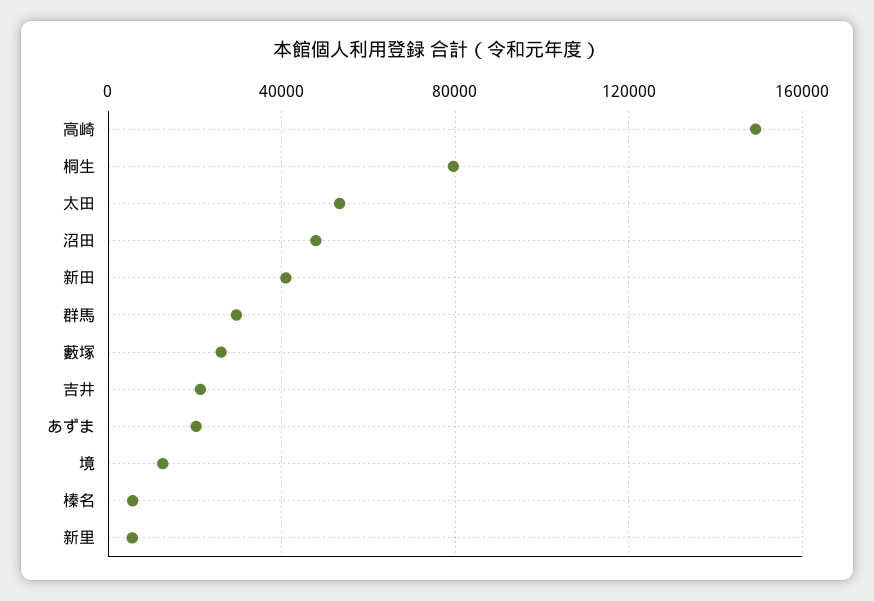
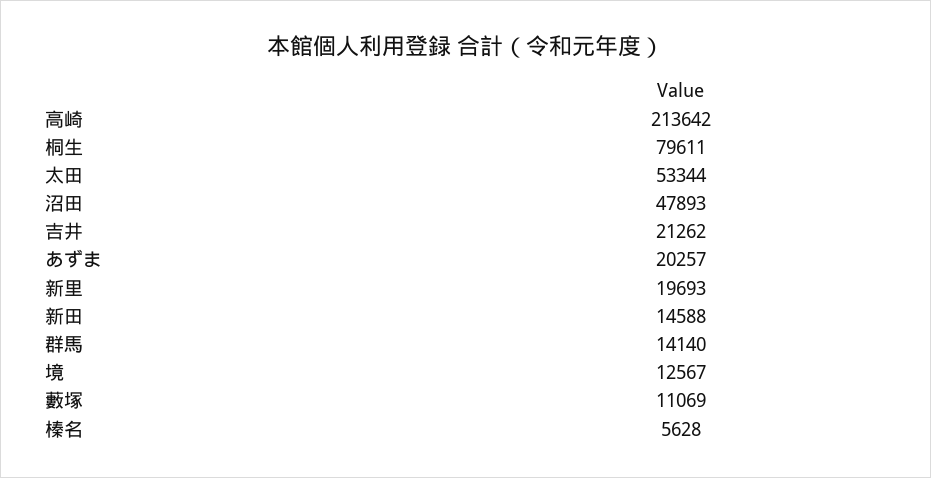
高崎: 150000 -> 213642
新田: 40000 -> 14588
群馬: 30000 -> 14140
藪塚: 25000 -> 11069
新里: 5000 -> 19693

